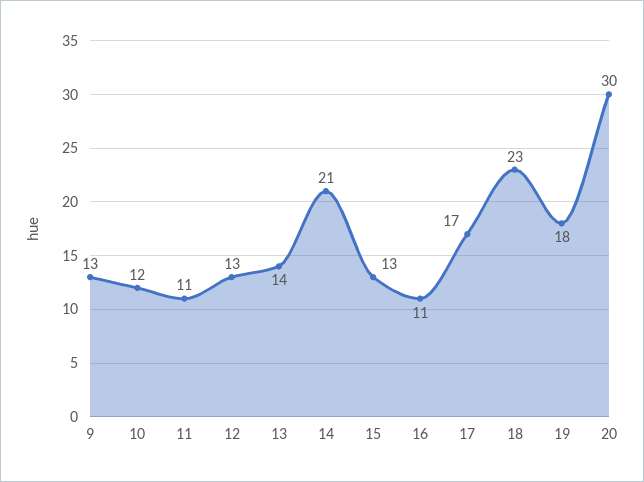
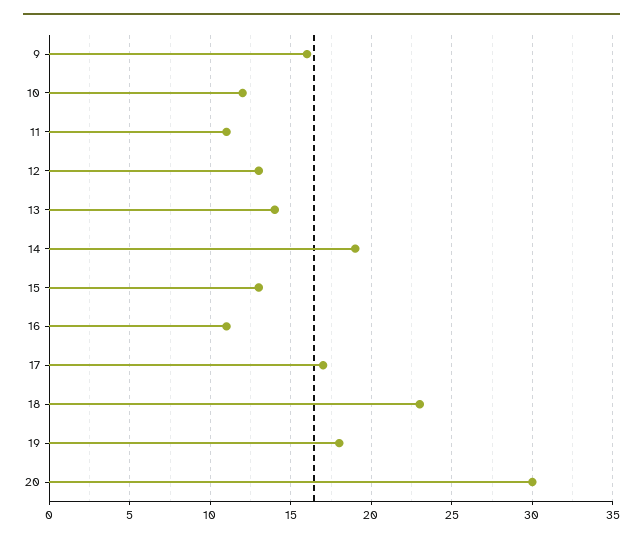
9: 13 -> 16
14: 21 -> 19

